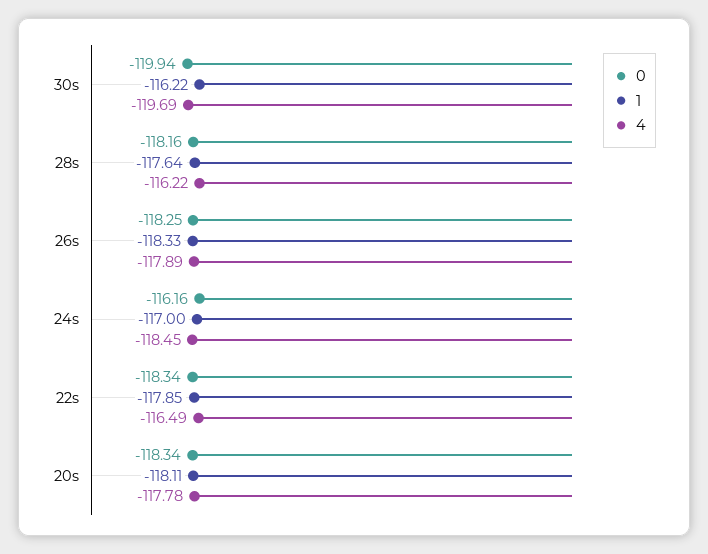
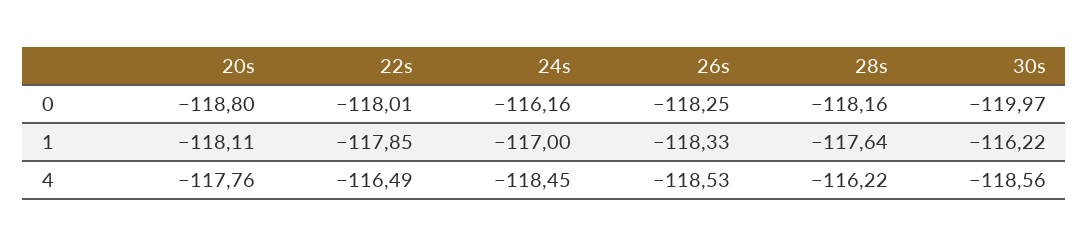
0, 30s: -119.94 -> -119.97
4, 30s: -119.69 -> -118.56
4, 26s: -117.89 -> -118.53
0, 22s: -118.34 -> -118.01
0, 20s: -118.34 -> -118.8
4, 20s: -117.78 -> -117.76

